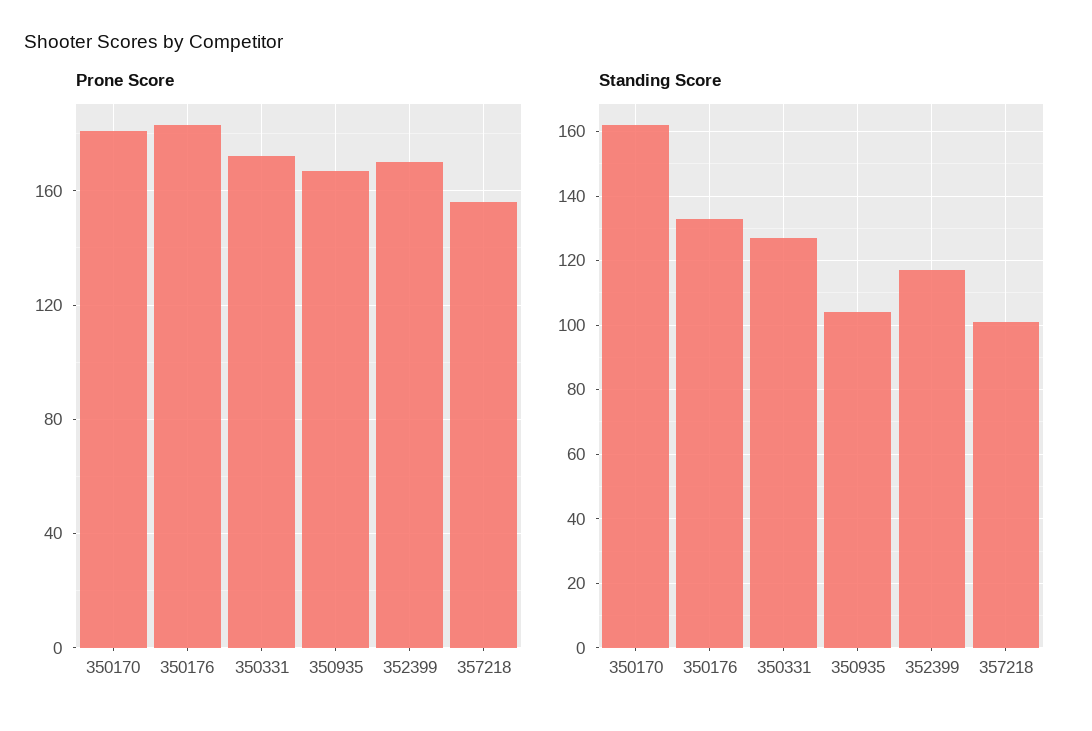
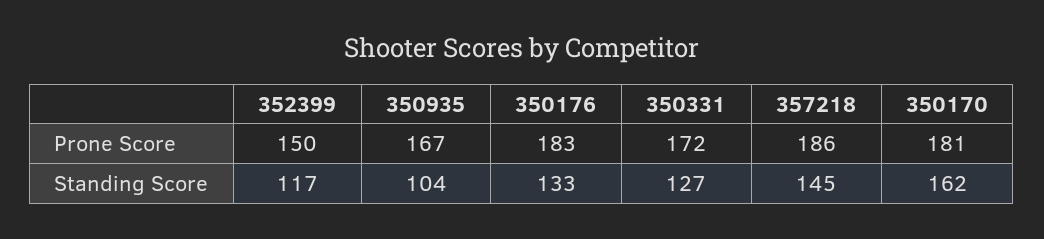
Prone Score, 352399: 170 -> 150
Prone Score, 357218: 155 -> 186
Standing Score, 357218: 100 -> 145

